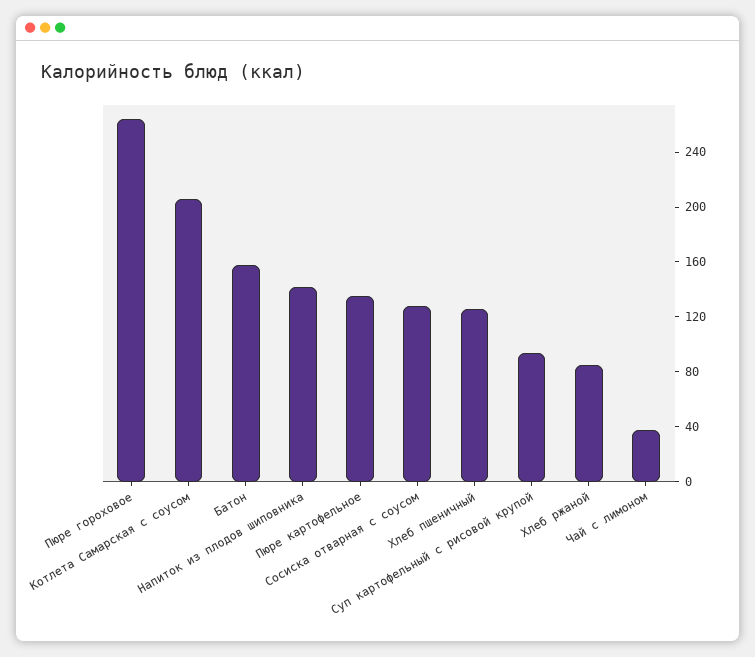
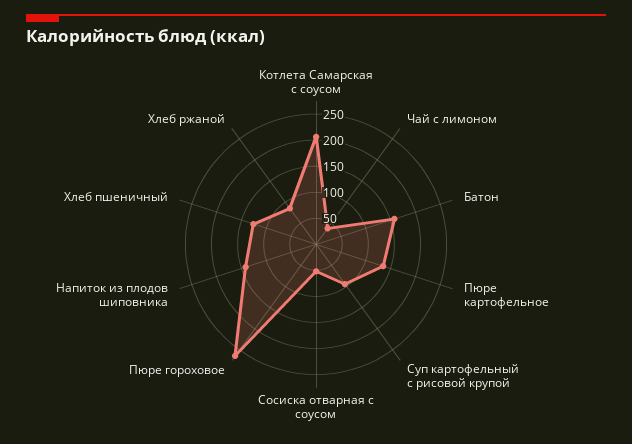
Сосиска отварная с соусом: 130 -> 50

